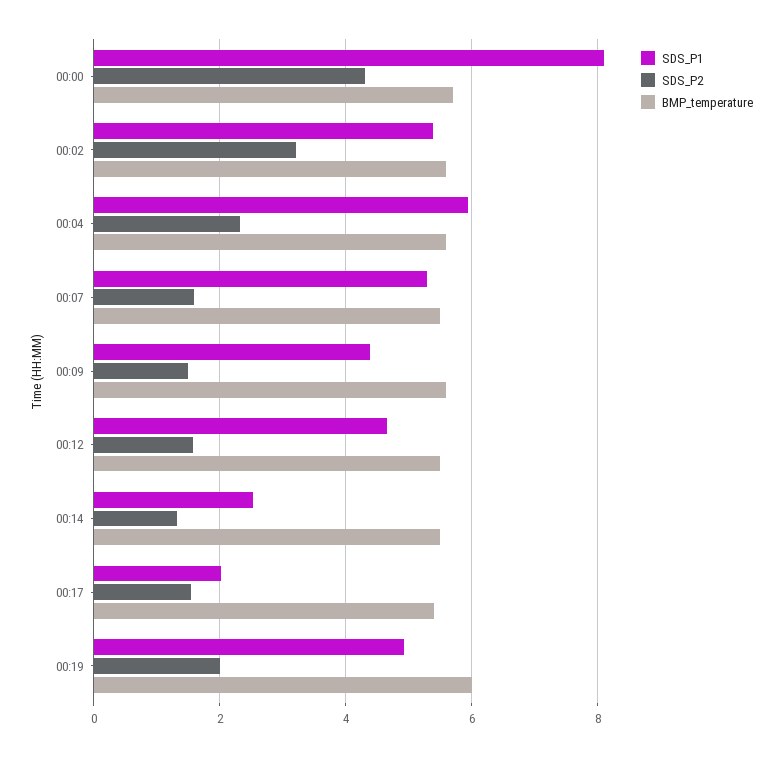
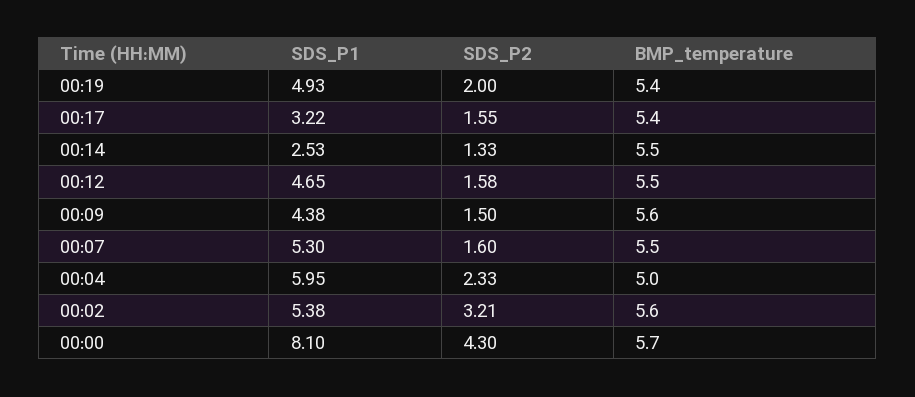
BMP_temperature, 00:04: 5.6 -> 5
SDS_P1, 00:17: 2 -> 3.22
BMP_temperature, 00:19: 6 -> 5.4

